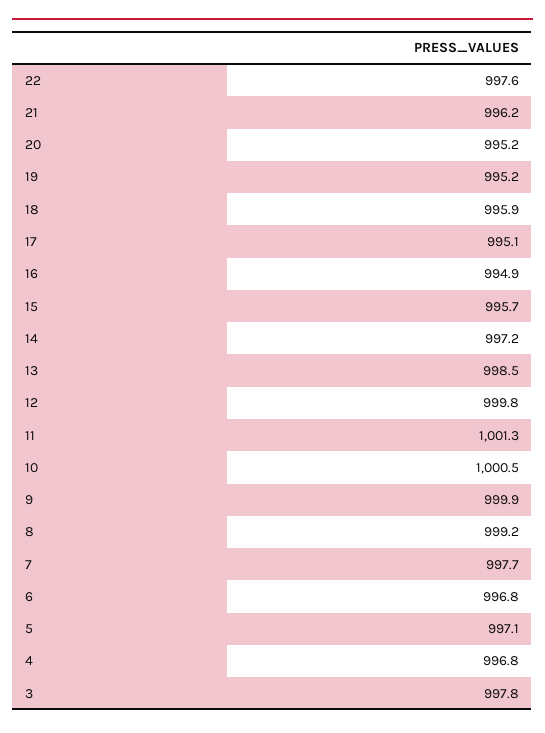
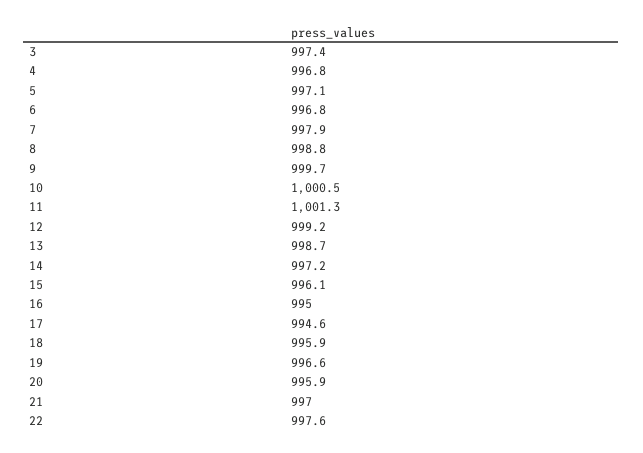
21: 996.2 -> 997
20: 995.2 -> 995.9
19: 995.2 -> 996.6
17: 995.1 -> 994.6
16: 994.9 -> 995
15: 995.7 -> 996.1
13: 998.5 -> 998.7
12: 999.8 -> 999.2
9: 999.9 -> 999.7
8: 999.2 -> 998.8
7: 997.7 -> 997.9
3: 997.8 -> 997.4

